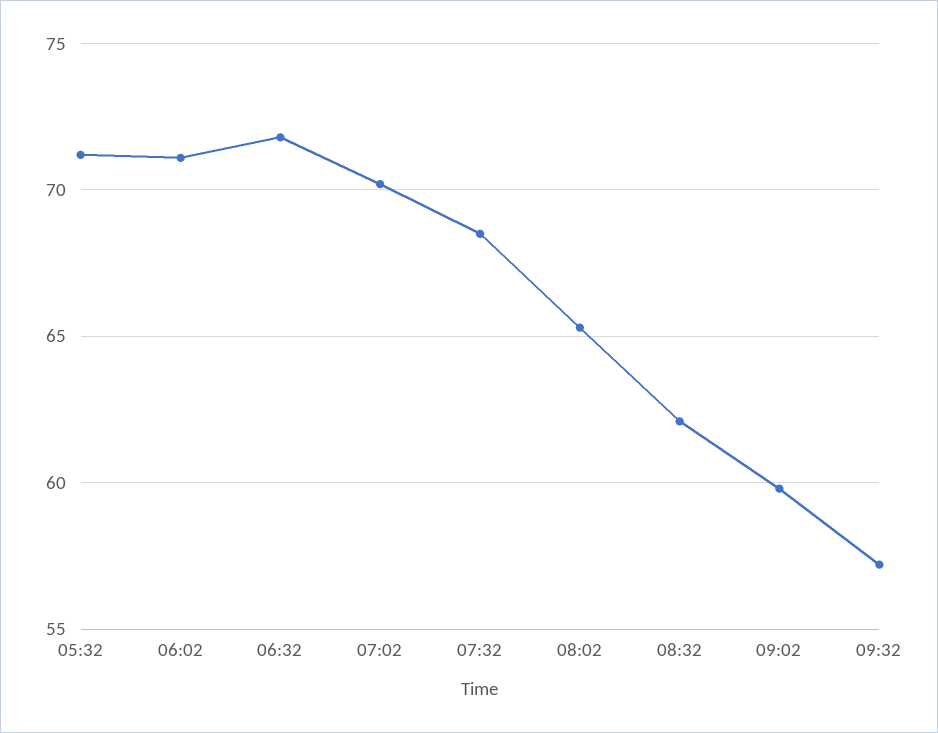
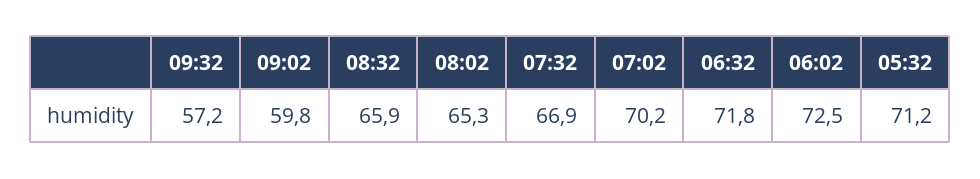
06:02: 71 -> 72.5
07:32: 68.5 -> 66.9
08:32: 62 -> 65.9

